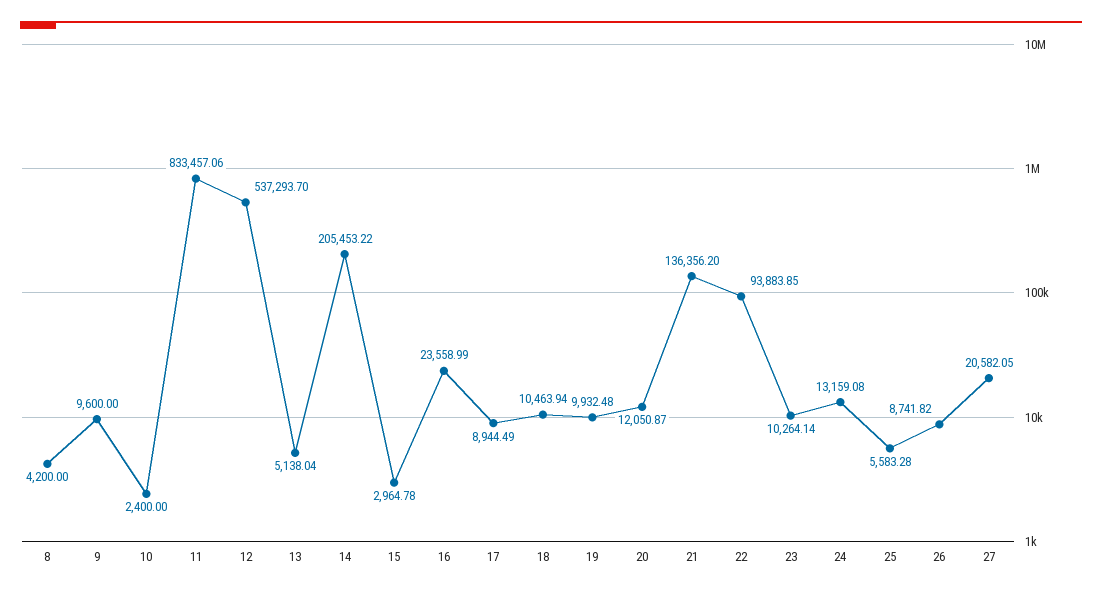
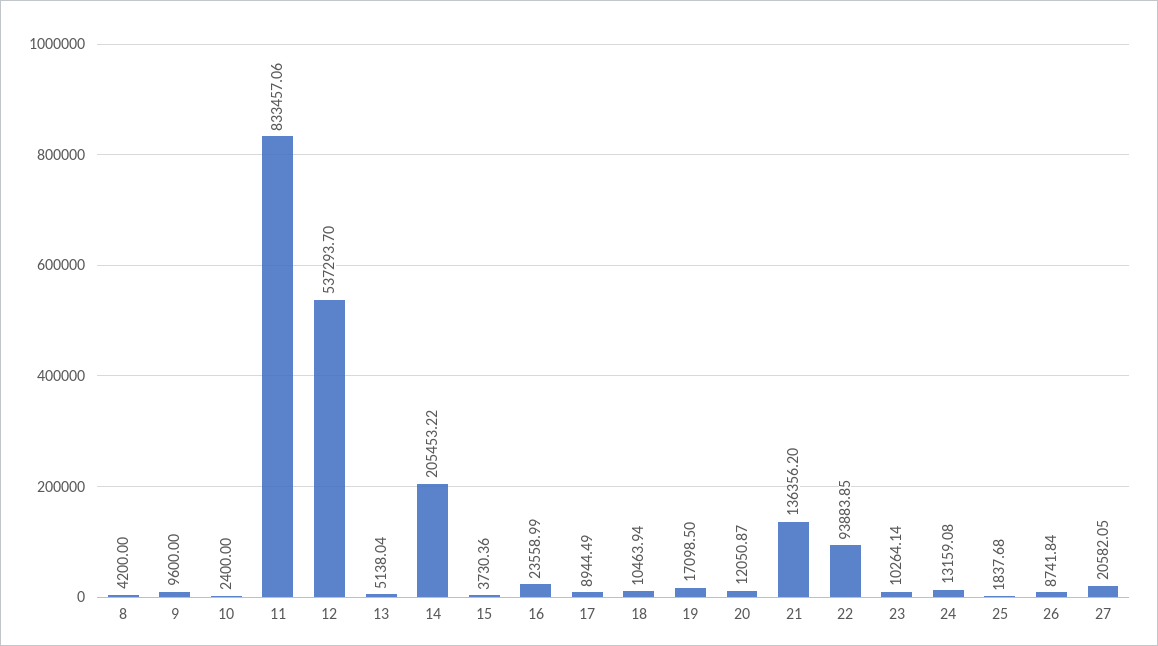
15: 2964.78 -> 3730.36
19: 9932.48 -> 17098.5
25: 5583.28 -> 1837.68
26: 8741.82 -> 8741.84

